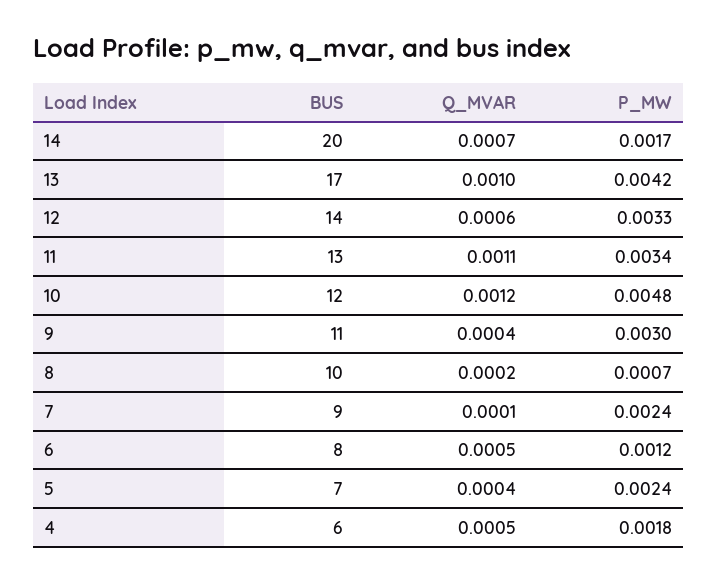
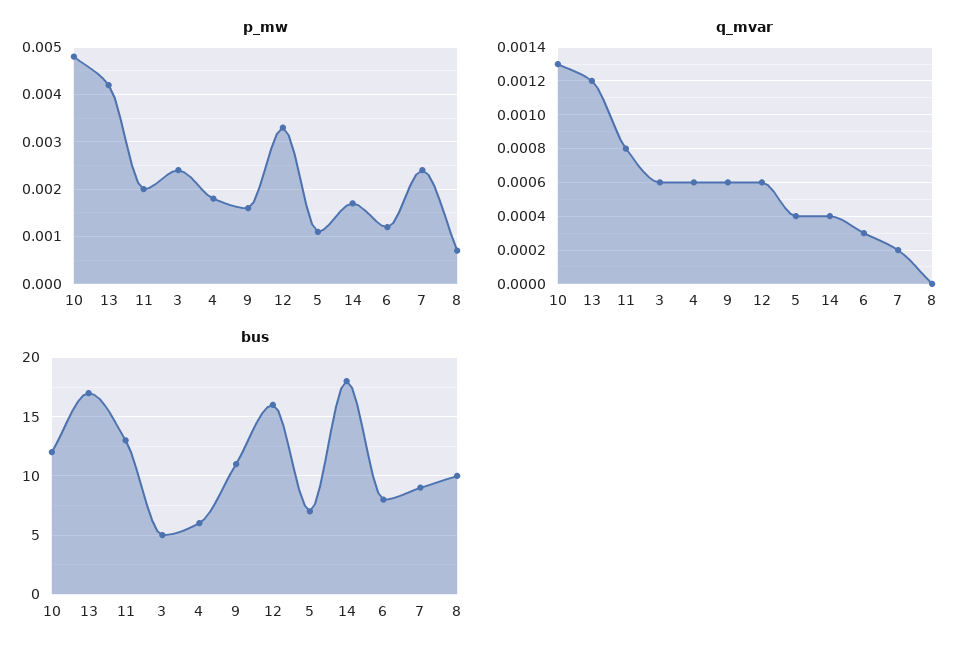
BUS, 14: 20 -> 18
Q_MVAR, 14: 0.0007 -> 0.0004
Q_MVAR, 13: 0.001 -> 0.0012
BUS, 12: 14 -> 16
Q_MVAR, 11: 0.0011 -> 0.0008
P_MW, 11: 0.0034 -> 0.002
Q_MVAR, 10: 0.0012 -> 0.0013
Q_MVAR, 9: 0.0004 -> 0.0006
P_MW, 9: 0.003 -> 0.0015
Q_MVAR, 8: 0.0002 -> 0
Q_MVAR, 7: 0.0001 -> 0.0002
Q_MVAR, 6: 0.0005 -> 0.0003
P_MW, 5: 0.0024 -> 0.001
Q_MVAR, 4: 0.0005 -> 0.0006
P_MW, 3: none -> 0.0025
Q_MVAR, 3: none -> 0.0006
BUS, 3: none -> 5

